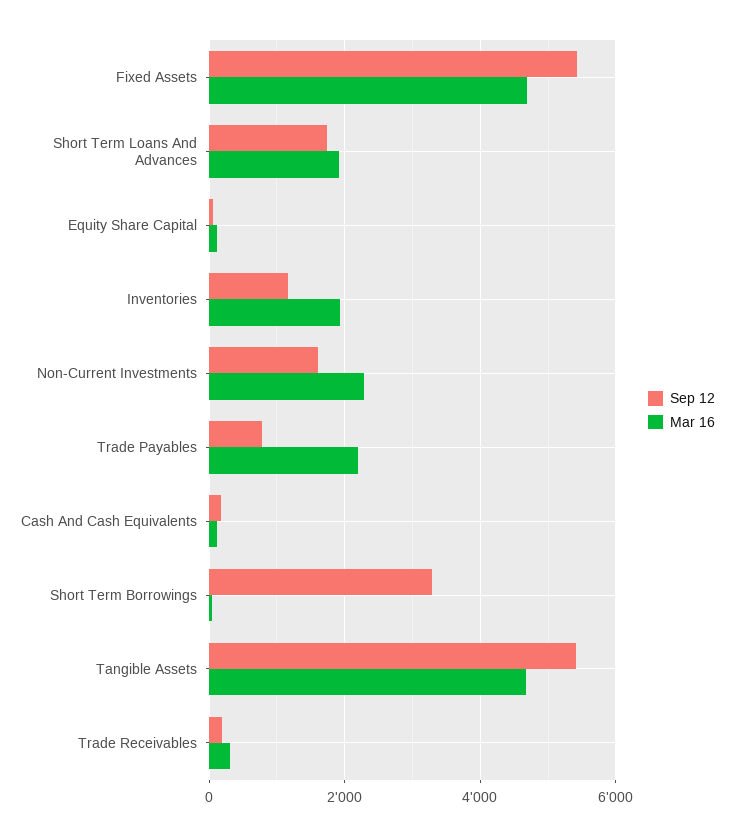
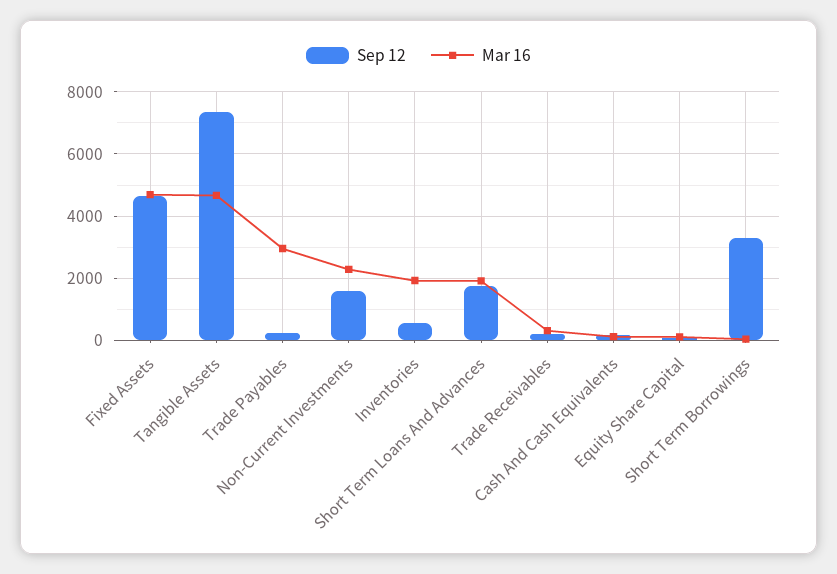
Sep 12, Fixed Assets: 5400 -> 4600
Sep 12, Inventories: 1200 -> 600
Sep 12, Trade Payables: 800 -> 200
Mar 16, Trade Payables: 2200 -> 3000
Sep 12, Tangible Assets: 5400 -> 7400

